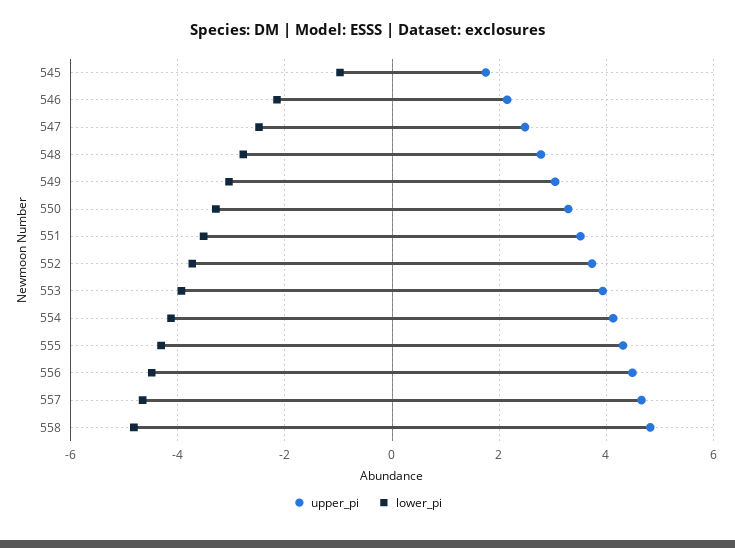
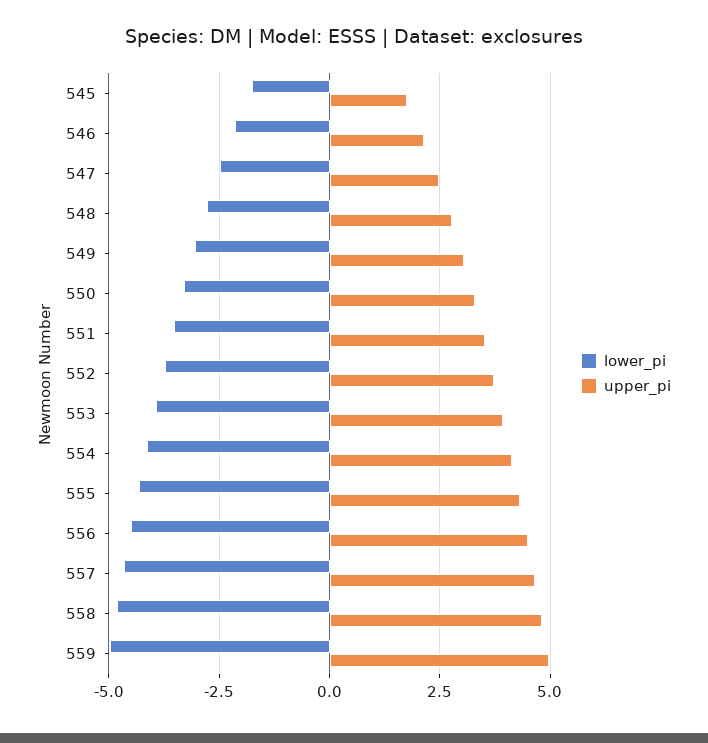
lower_pi, 545: -1 -> -1.75
lower_pi, 559: none -> -5
upper_pi, 559: none -> 5

